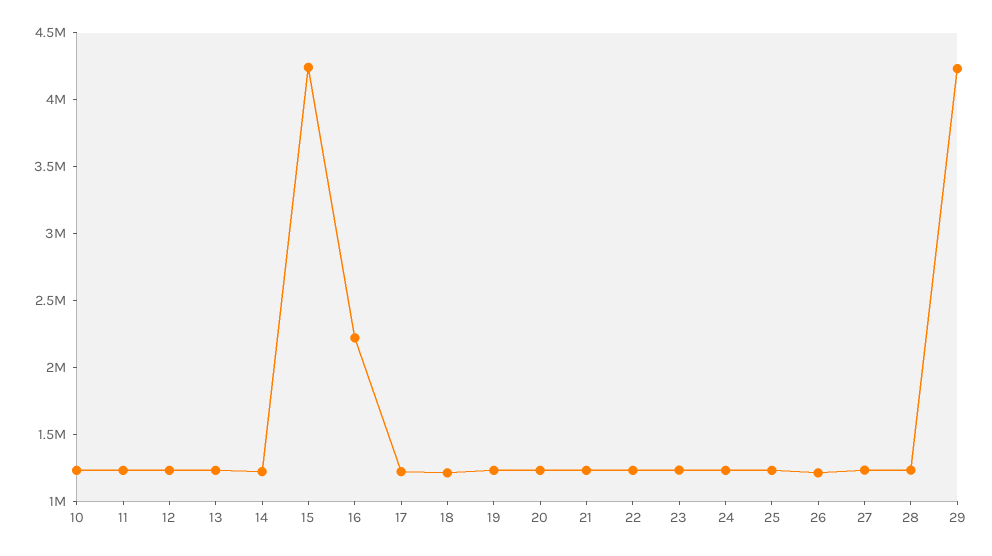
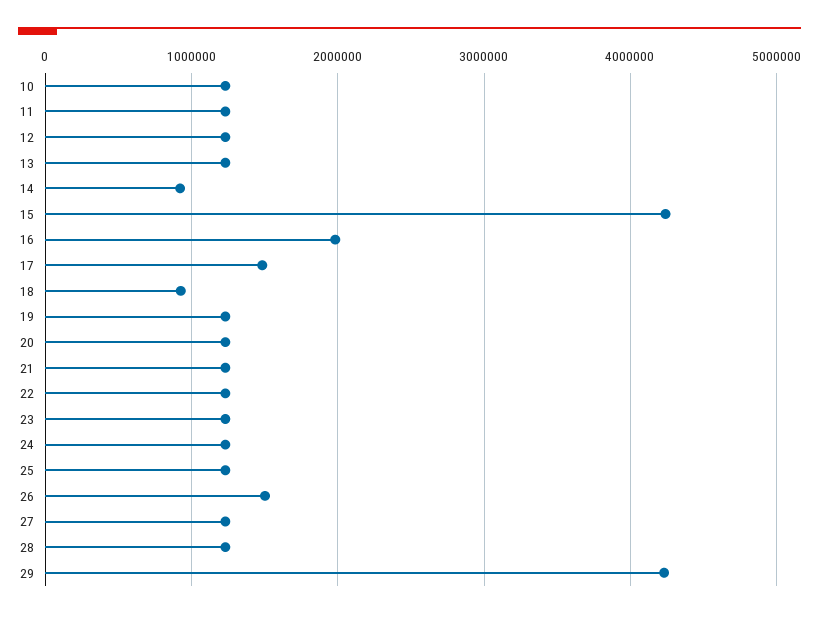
14: 1200000 -> 900000
16: 2200000 -> 2000000
17: 1200000 -> 1500000
18: 1200000 -> 900000
26: 1200000 -> 1500000

